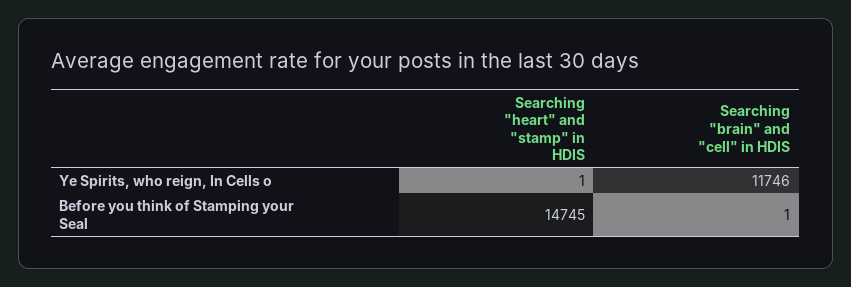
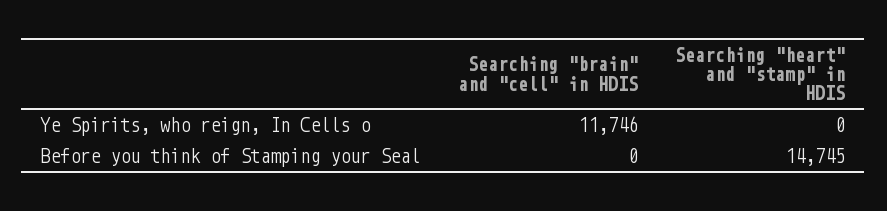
Searching "heart" and "stamp" in HDIS, Ye Spirits, who reign, In Cells o: 1 -> 0
Searching "brain" and "cell" in HDIS, Before you think of Stamping your Seal: 1 -> 0

